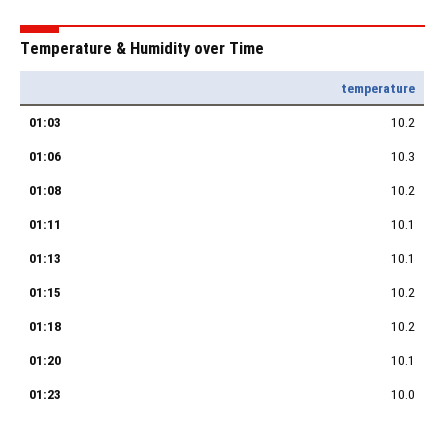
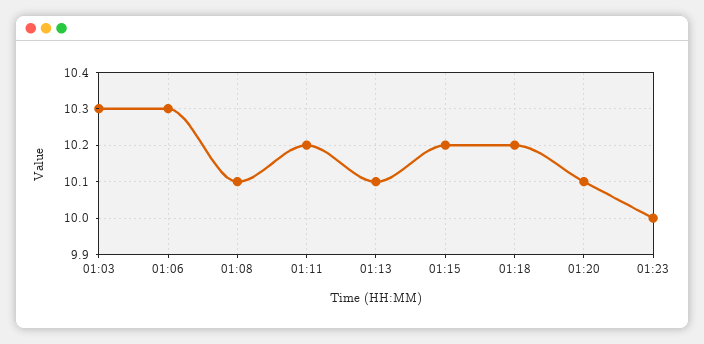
01:03: 10.2 -> 10.3
01:08: 10.2 -> 10.1
01:11: 10.1 -> 10.2

